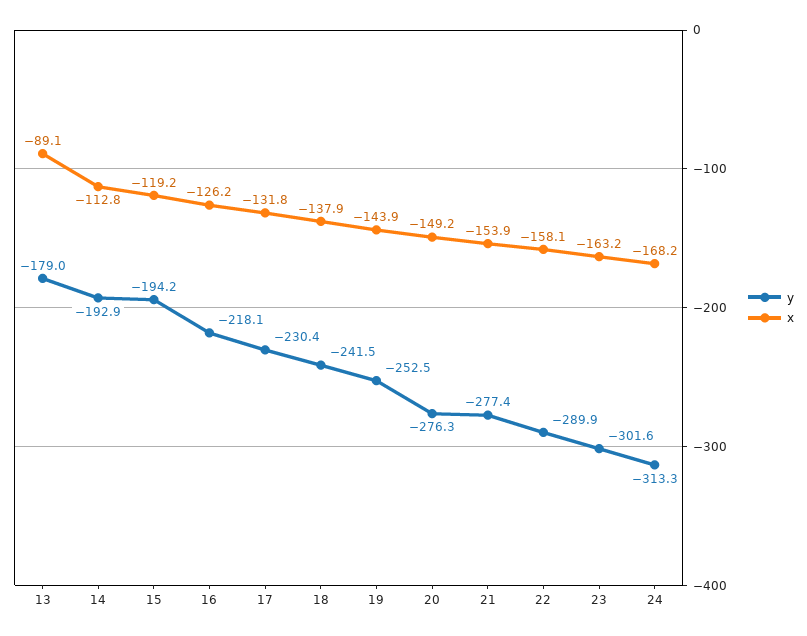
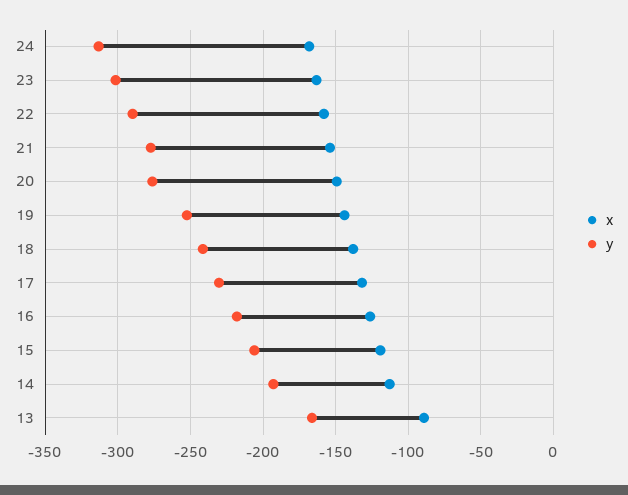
y, 13: -179 -> -165
y, 15: -194.2 -> -205

